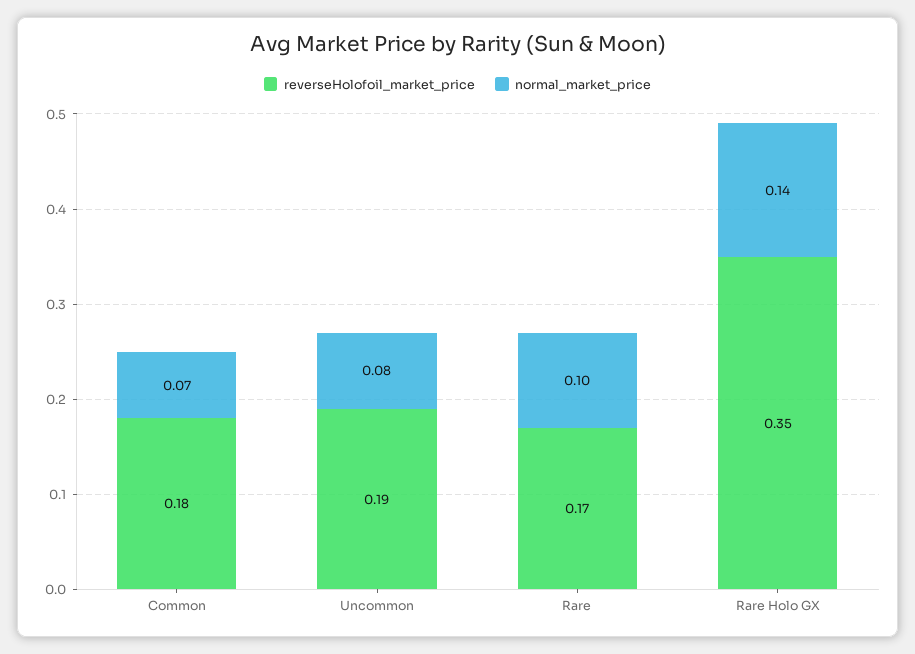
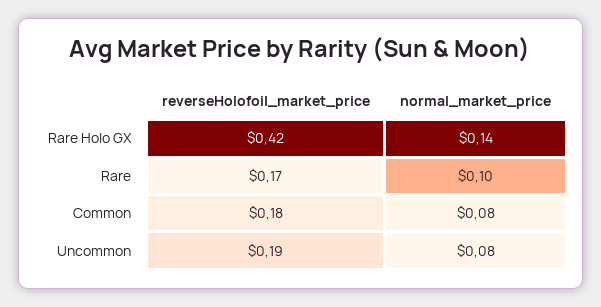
normal_market_price, Common: 0.07 -> 0.08
reverseHolofoil_market_price, Rare Holo GX: 0.35 -> 0.42

